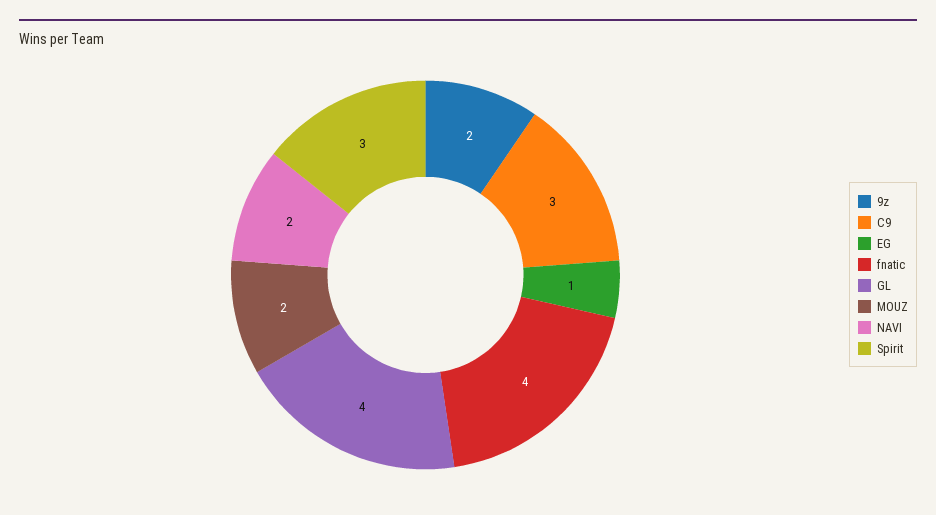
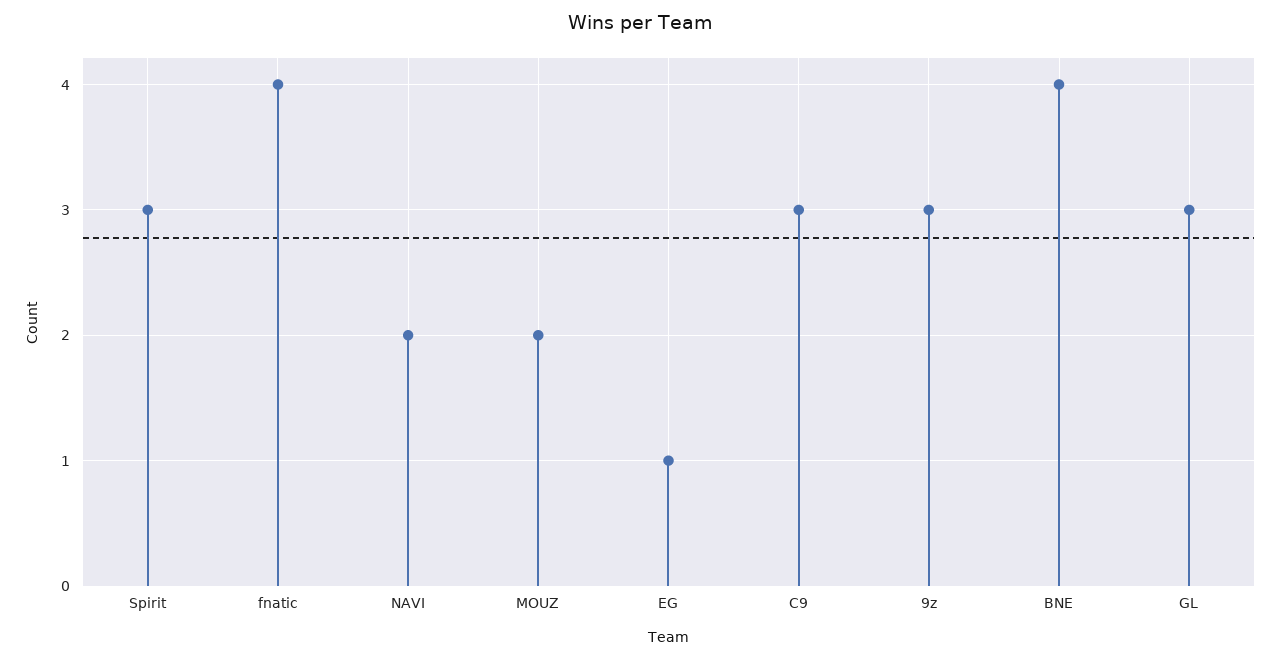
9z: 2 -> 3
GL: 4 -> 3
BNE: none -> 4

